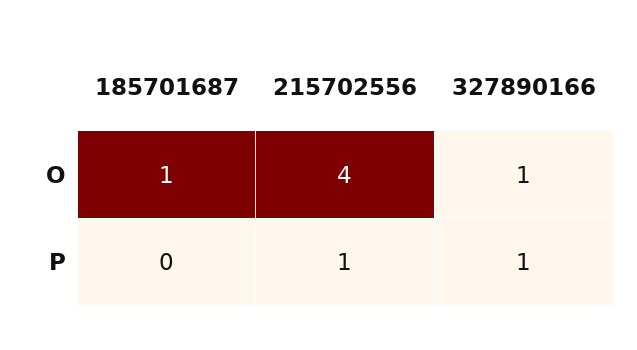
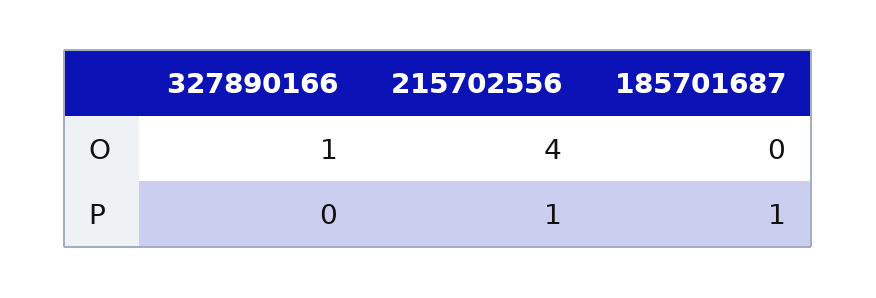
185701687, O: 1 -> 0
185701687, P: 0 -> 1
327890166, P: 1 -> 0

